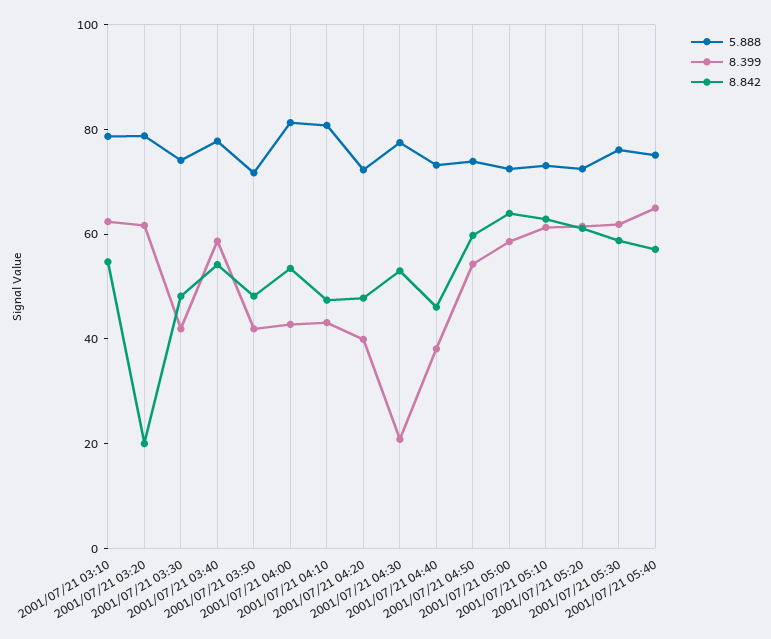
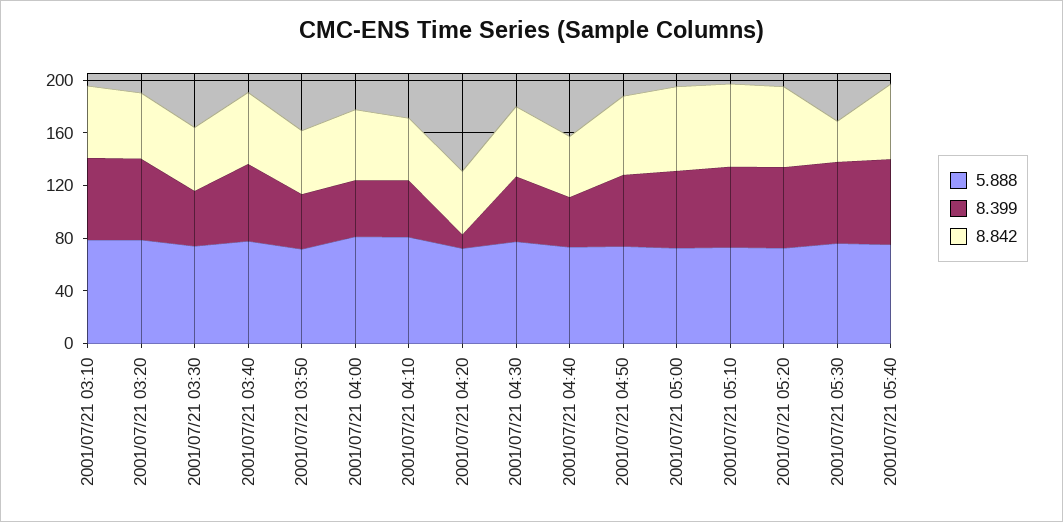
8.842, 2001/07/21 03:20: 20 -> 50
8.399, 2001/07/21 04:20: 40 -> 10
8.399, 2001/07/21 04:30: 20 -> 50
8.842, 2001/07/21 05:30: 60 -> 30

